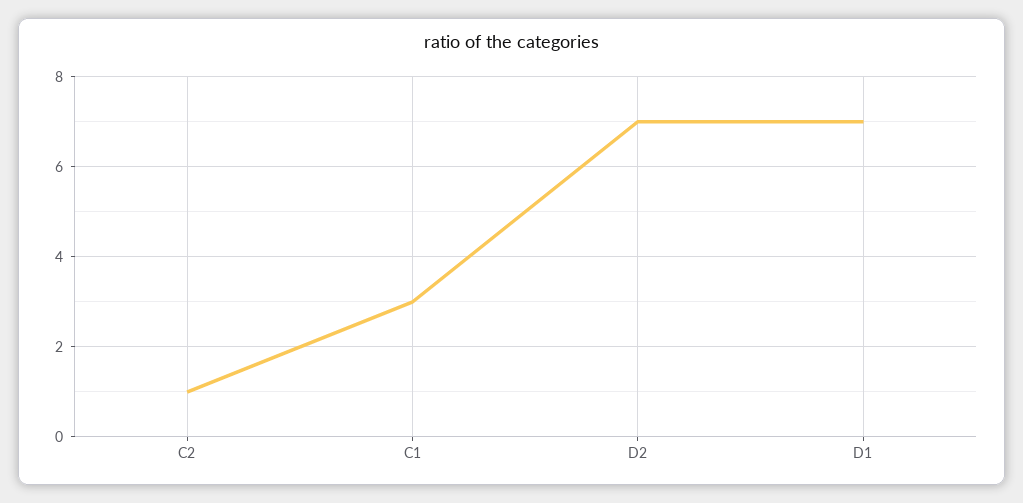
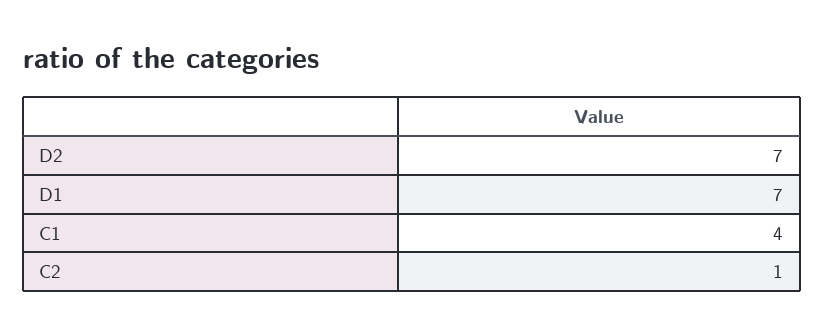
C1: 3 -> 4

